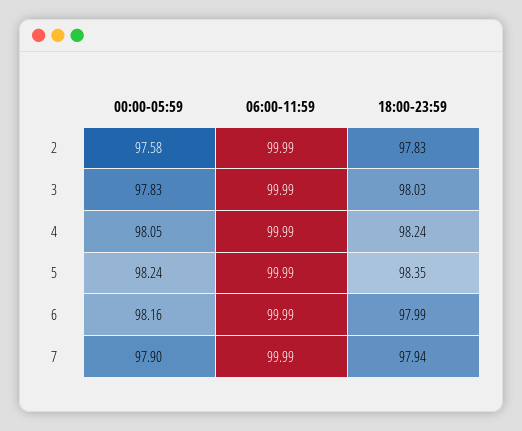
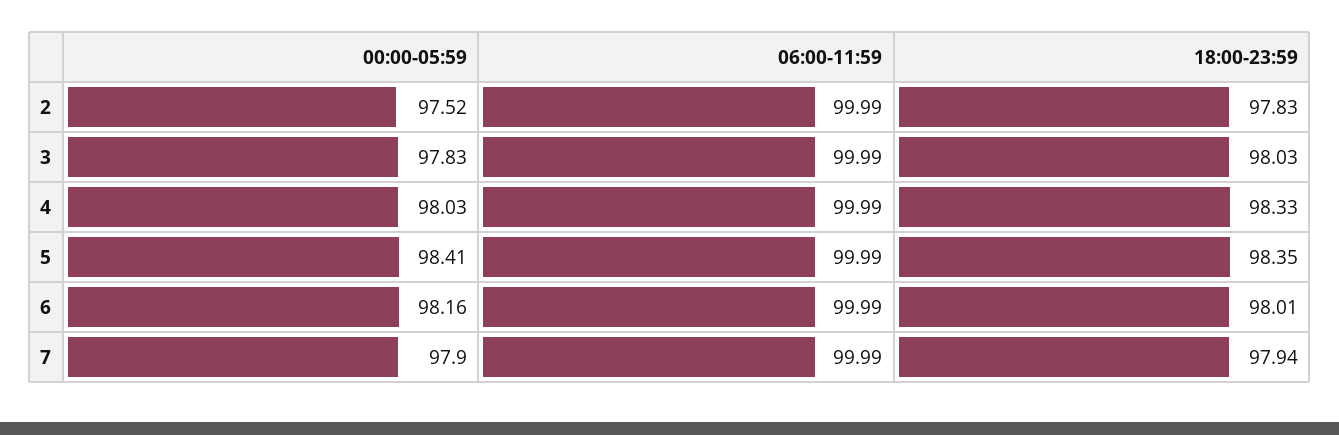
00:00-05:59, 2: 97.58 -> 97.52
00:00-05:59, 4: 98.05 -> 98.03
18:00-23:59, 4: 98.24 -> 98.33
00:00-05:59, 5: 98.24 -> 98.41
18:00-23:59, 6: 97.99 -> 98.01

